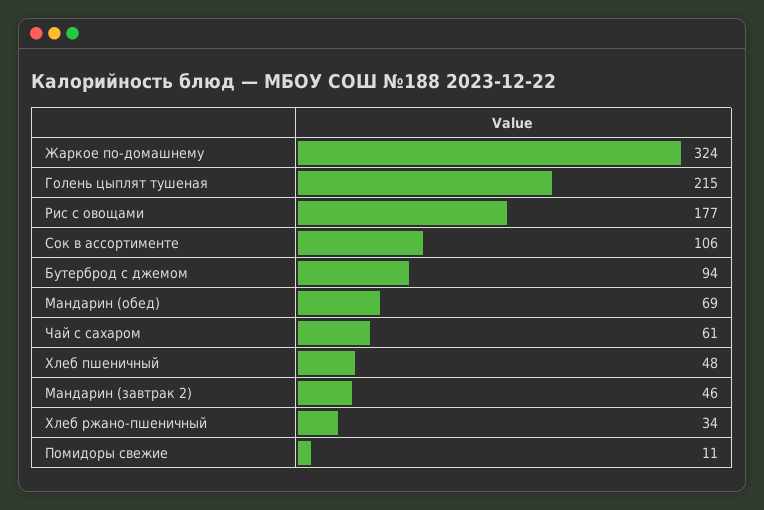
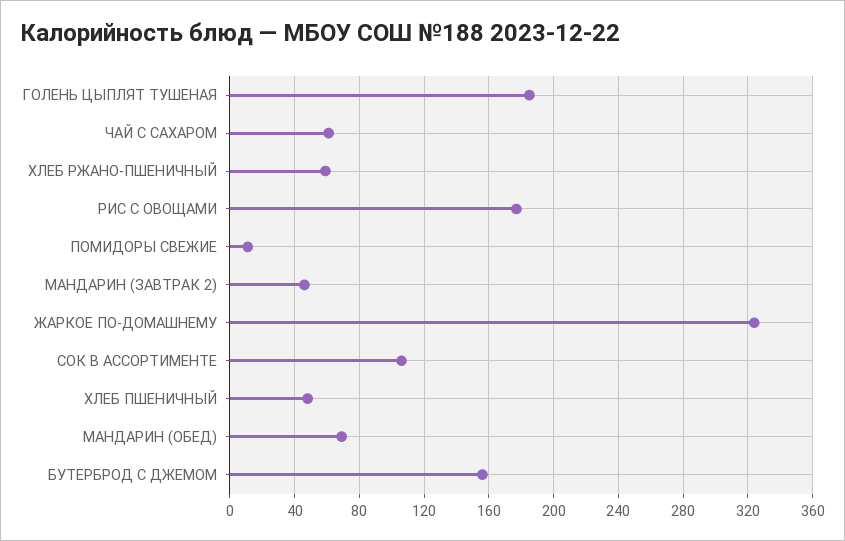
Голень цыплят тушеная: 215 -> 185
Бутерброд с джемом: 94 -> 155
Хлеб ржано-пшеничный: 34 -> 60

